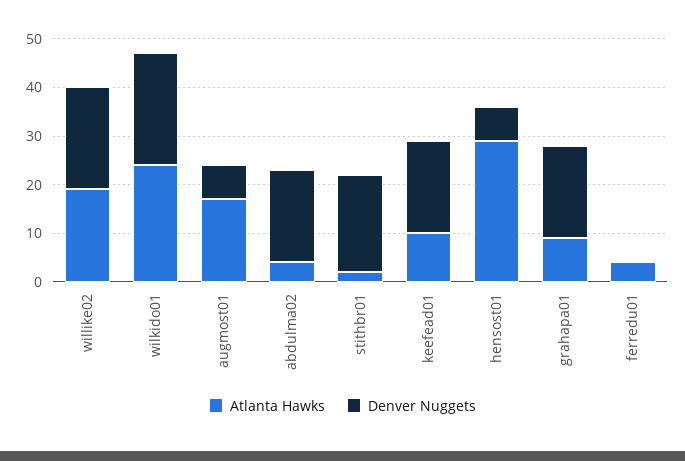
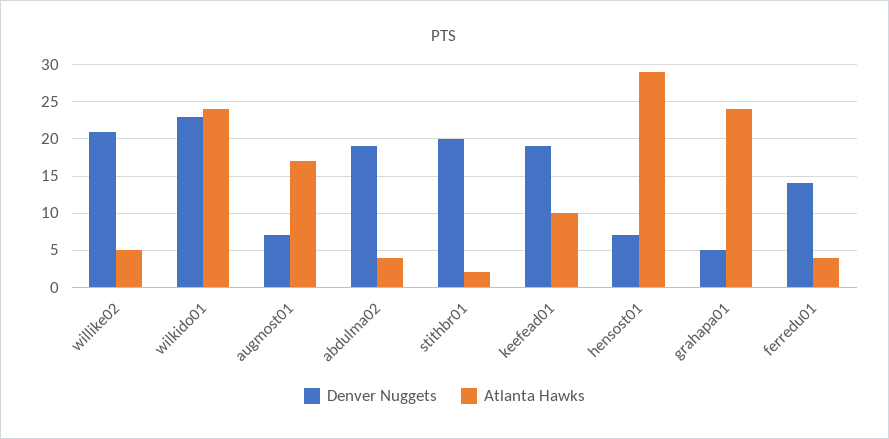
Atlanta Hawks, willike02: 20 -> 5
Atlanta Hawks, grahapa01: 10 -> 24
Denver Nuggets, grahapa01: 20 -> 5
Denver Nuggets, ferredu01: 0 -> 14

